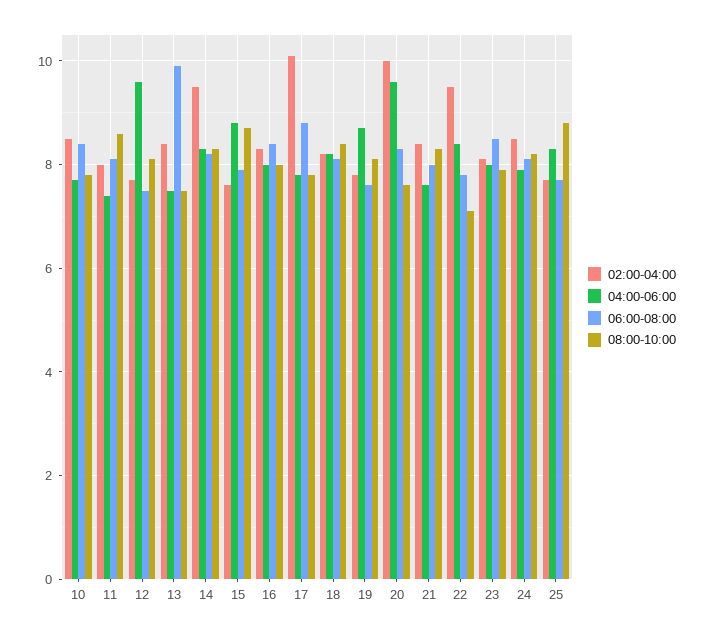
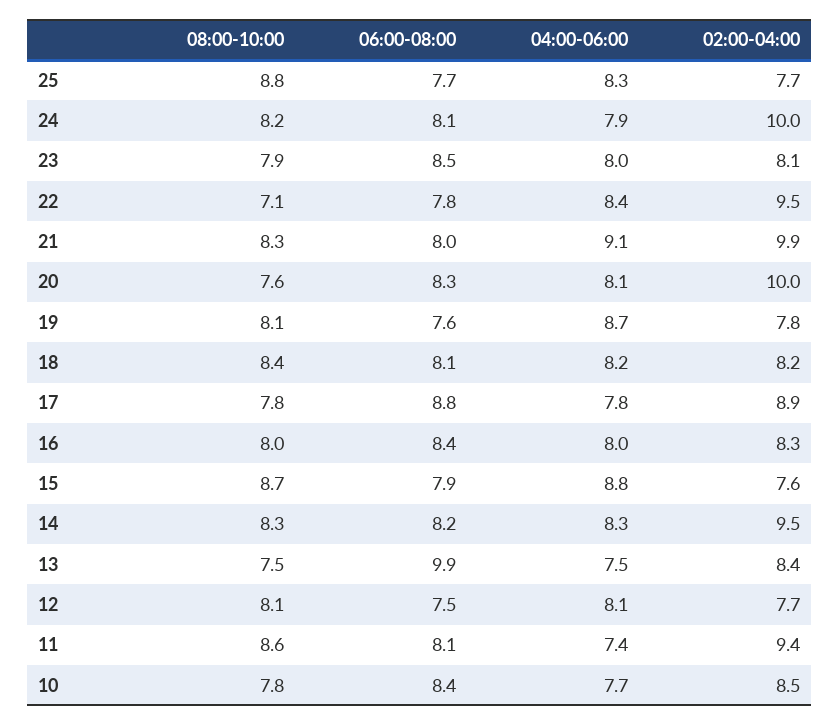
02:00-04:00, 11: 8 -> 9.4
04:00-06:00, 12: 9.5 -> 8.1
02:00-04:00, 17: 10 -> 8.9
04:00-06:00, 20: 9.5 -> 8.1
02:00-04:00, 21: 8.5 -> 9.9
04:00-06:00, 21: 7.5 -> 9.1
02:00-04:00, 24: 8.5 -> 10

